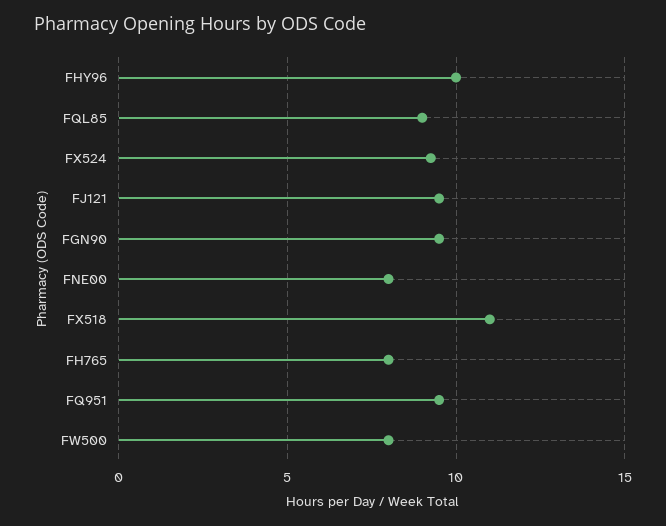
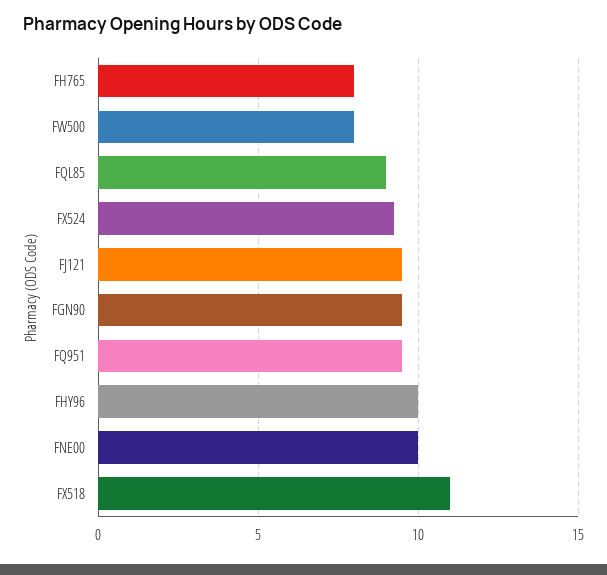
FNE00: 8 -> 10

